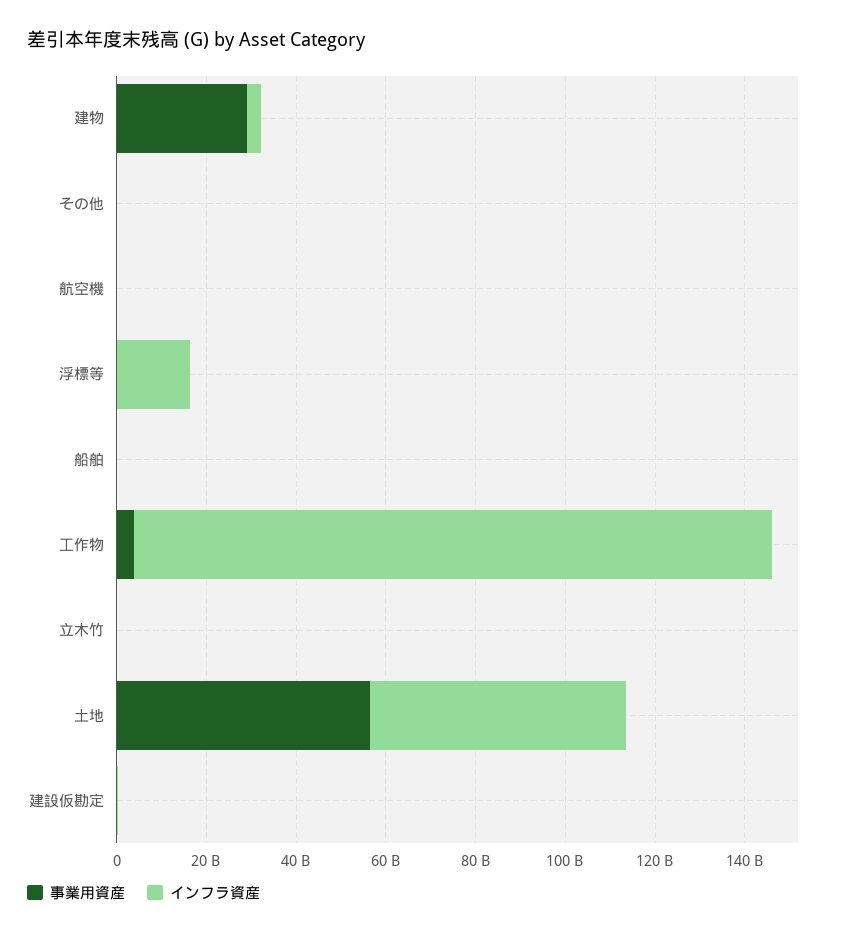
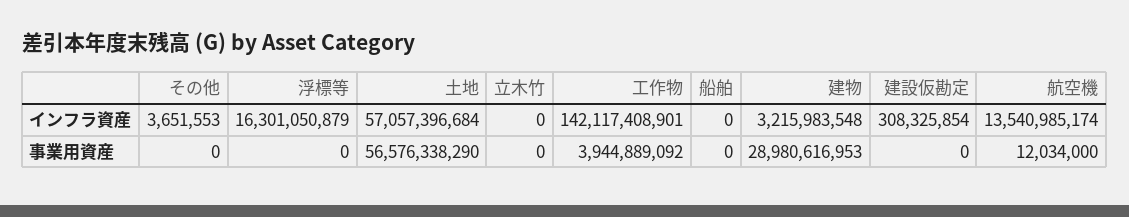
インフラ資産, 航空機: 0 -> 13540985174

